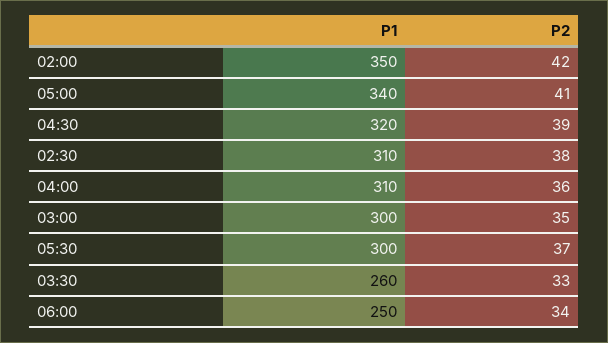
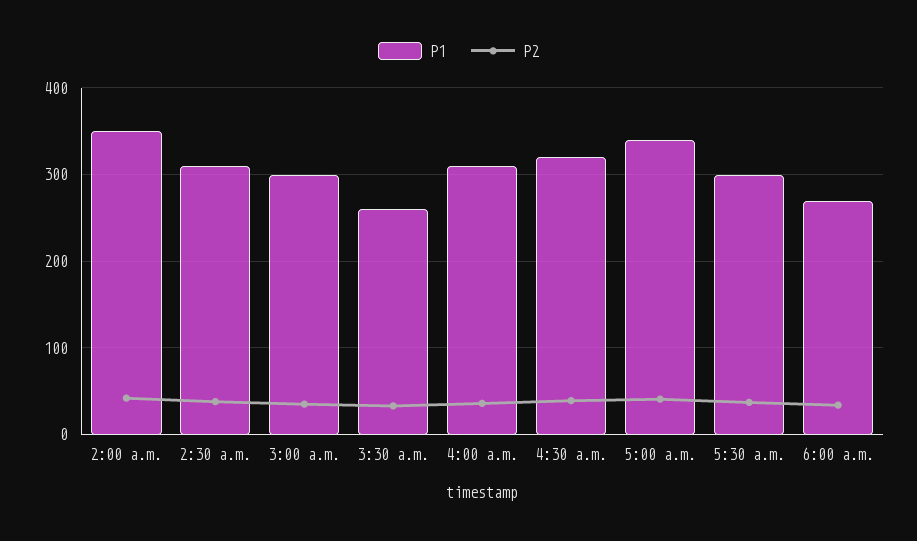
P1, 06:00: 250 -> 270

